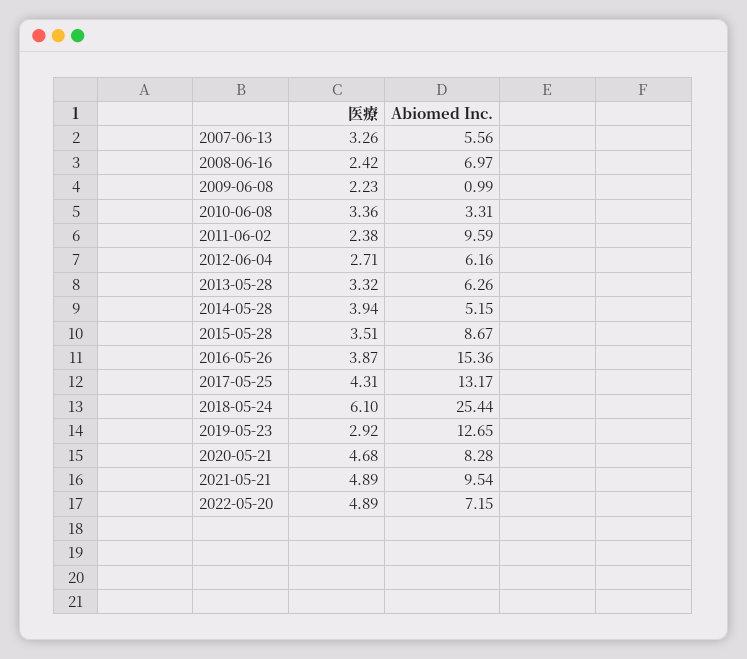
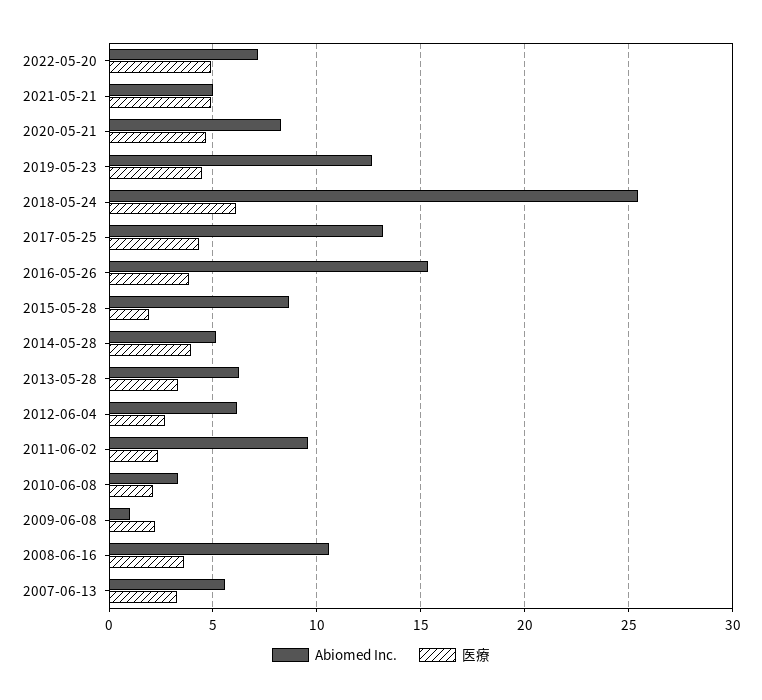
医療, 2008-06-16: 2.42 -> 3.5
Abiomed Inc., 2008-06-16: 6.97 -> 10.5
医療, 2010-06-08: 3.36 -> 2
医療, 2015-05-28: 3.51 -> 2
医療, 2019-05-23: 2.92 -> 4.5
Abiomed Inc., 2021-05-21: 9.54 -> 5

